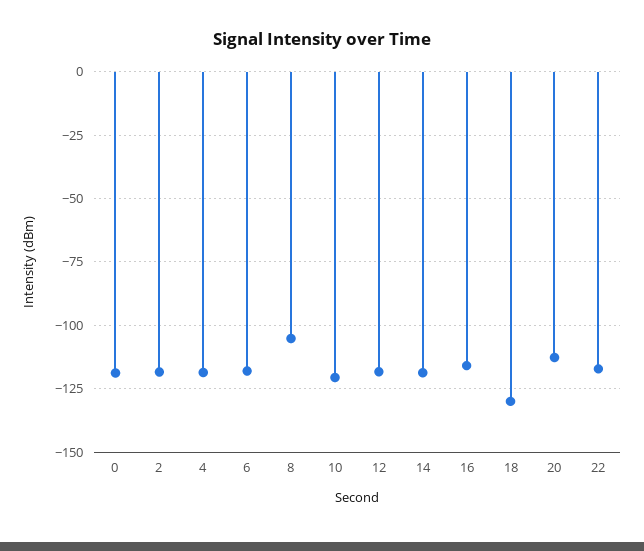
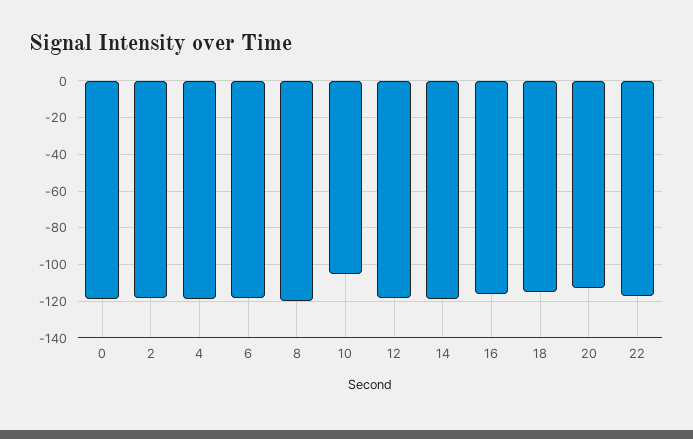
8: -105 -> -120
10: -120 -> -105
18: -130 -> -115

